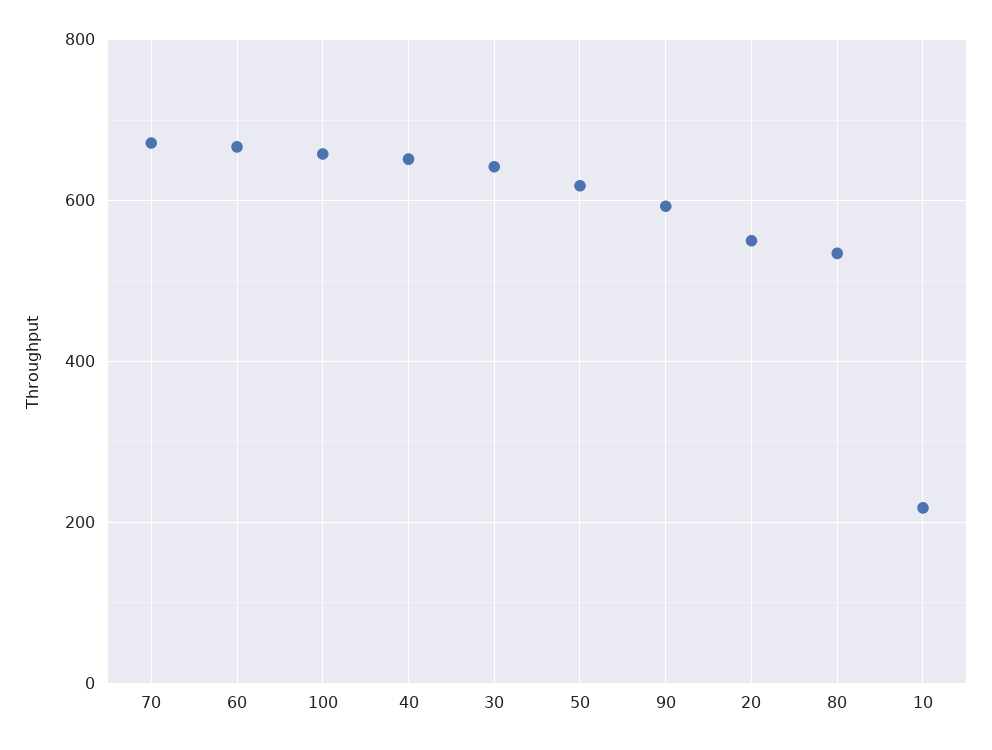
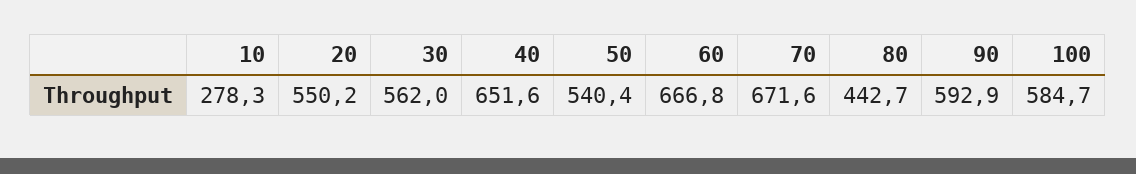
100: 660 -> 584.7
30: 640 -> 562
50: 620 -> 540.4
80: 540 -> 442.7
10: 220 -> 278.3

